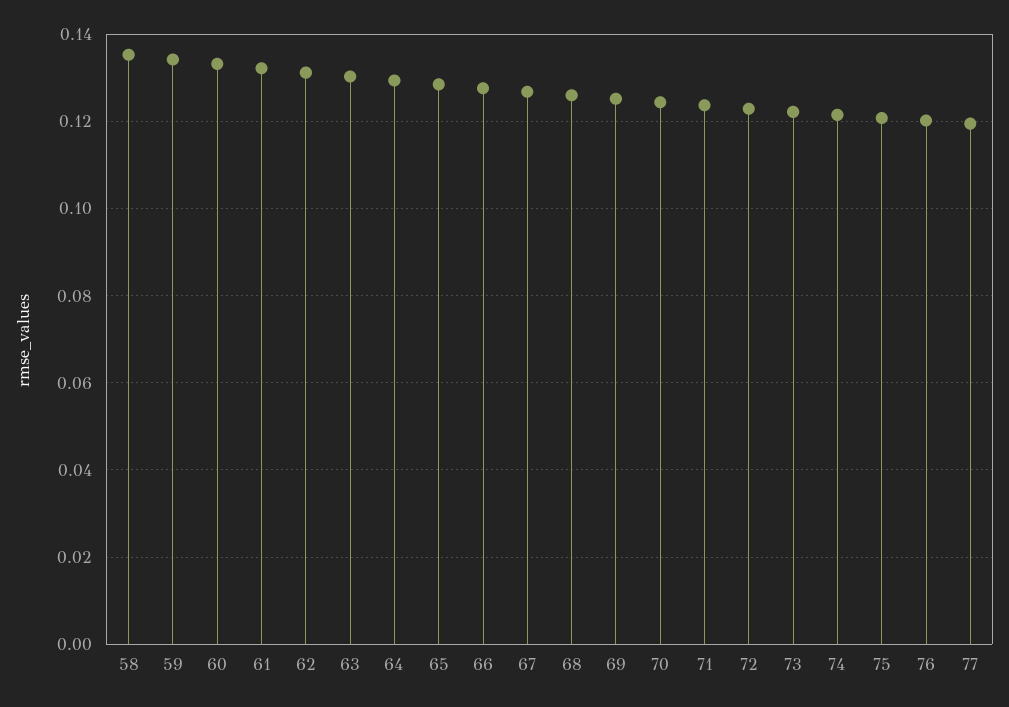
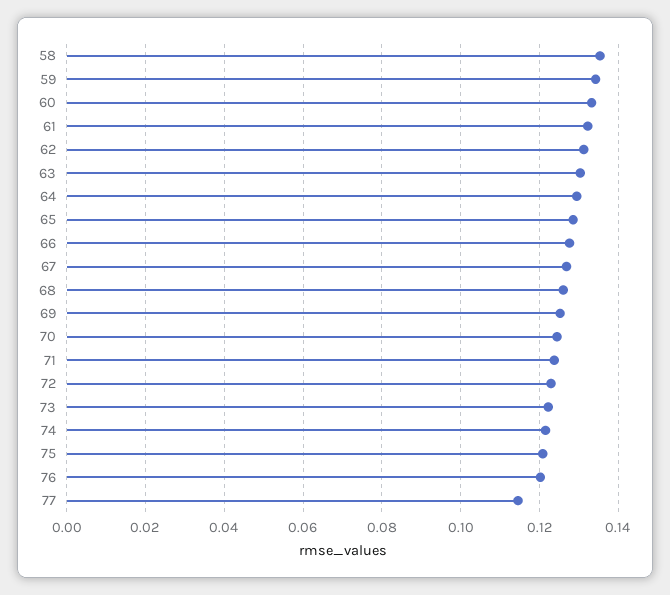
77: 0.12 -> 0.114

